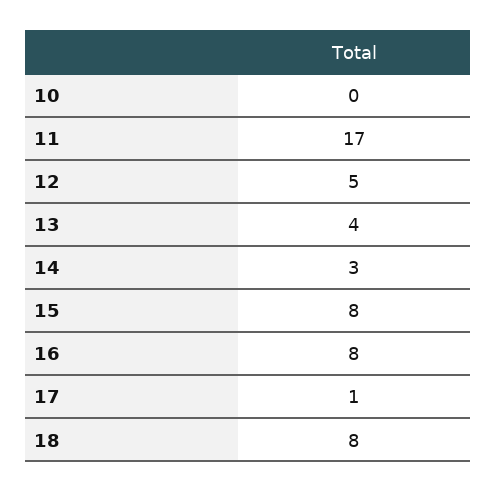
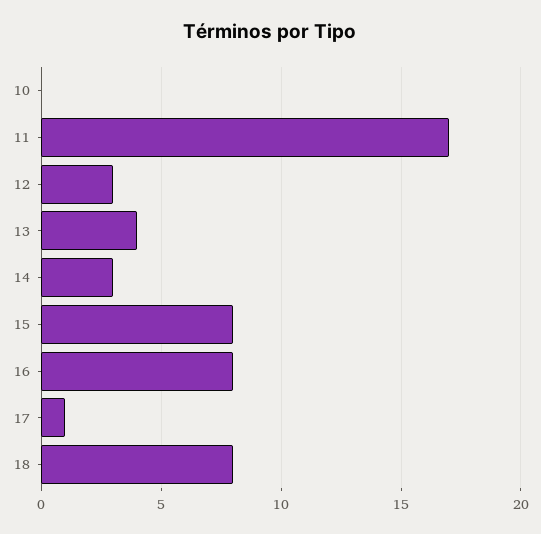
12: 5 -> 3

